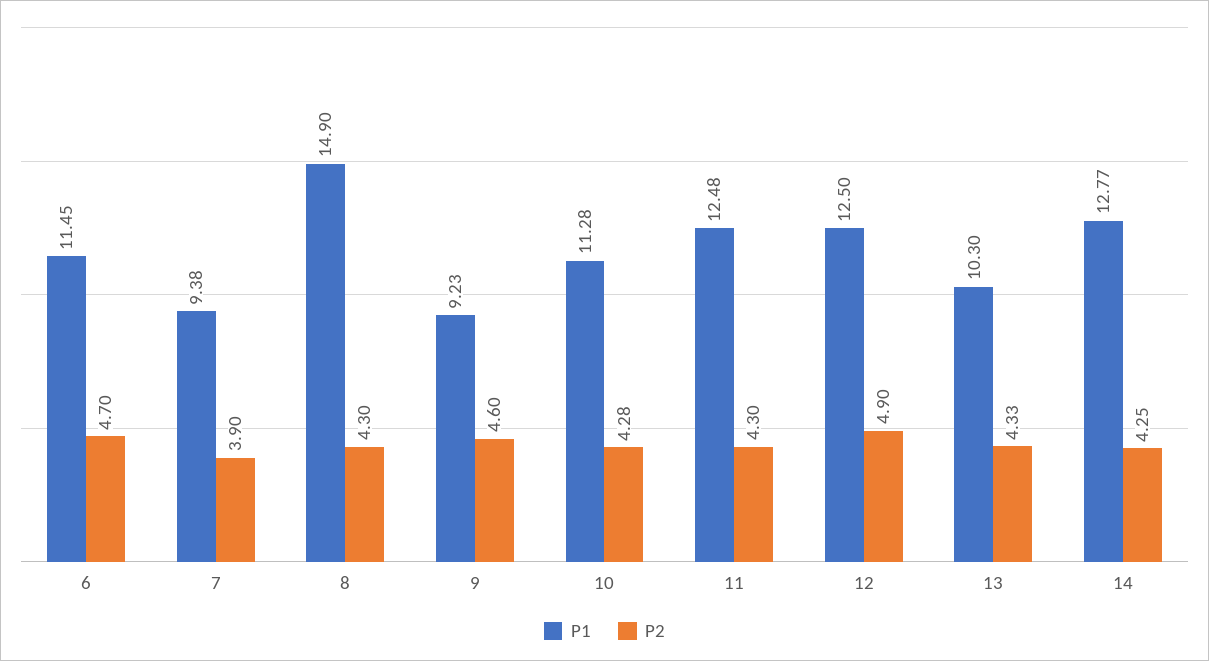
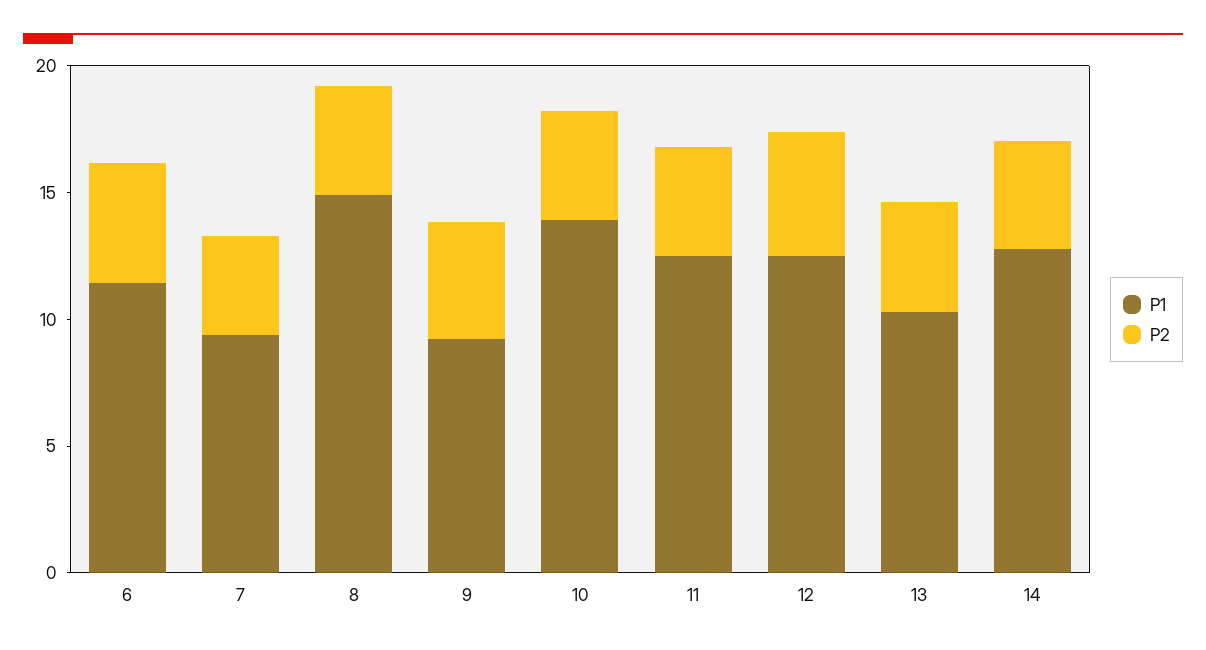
P1, 10: 11.28 -> 14

